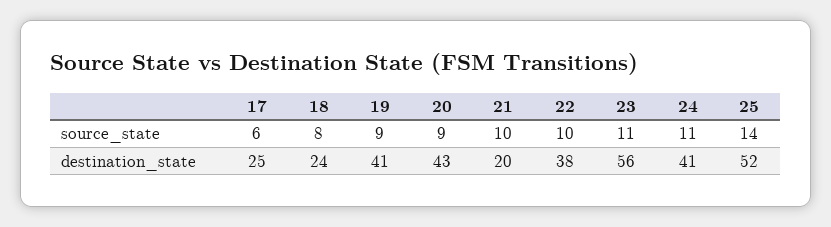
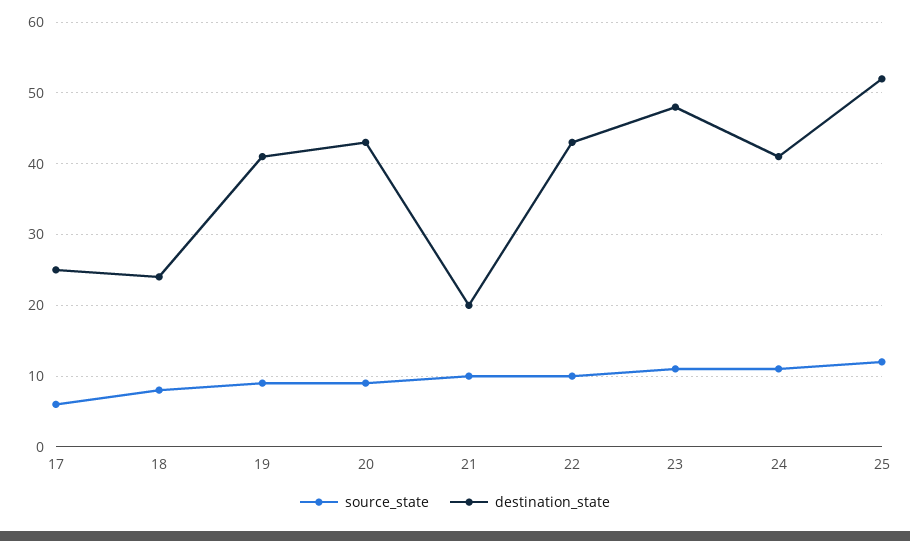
source_state, 25: 14 -> 12
destination_state, 22: 38 -> 43
destination_state, 23: 56 -> 48

